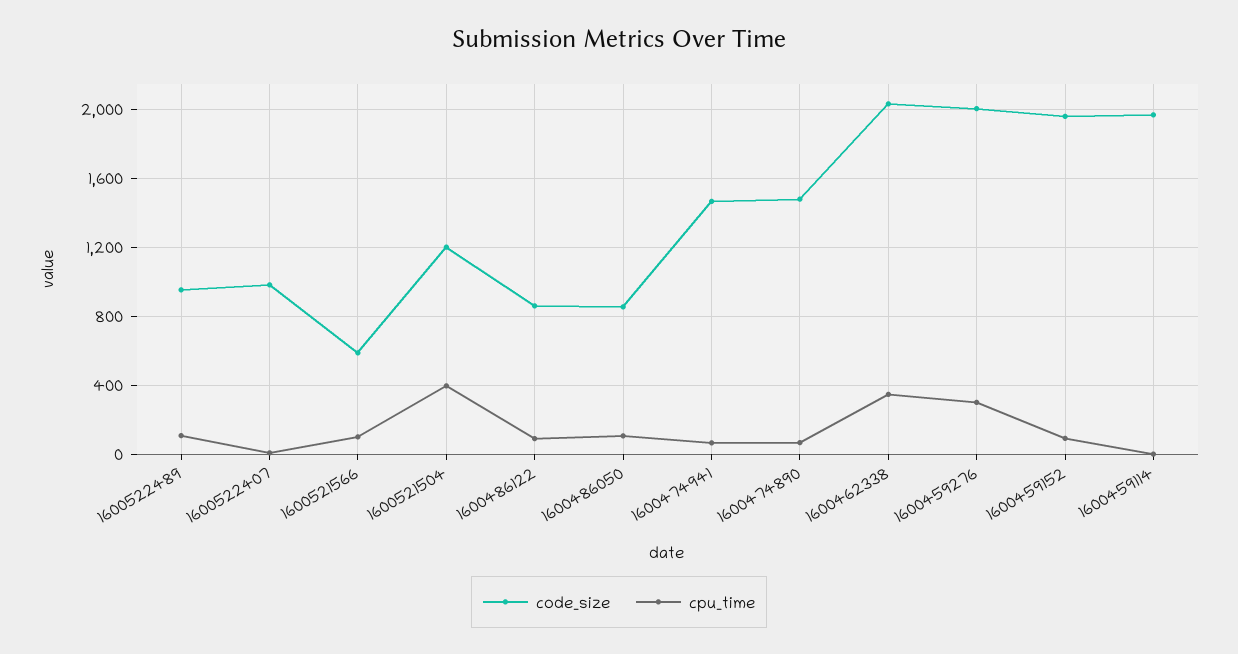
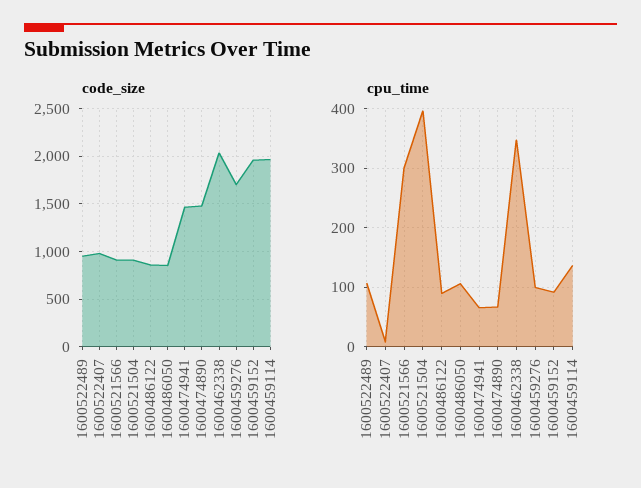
code_size, 1600521566: 600 -> 900
cpu_time, 1600521566: 100 -> 300
code_size, 1600521504: 1200 -> 900
code_size, 1600459276: 2000 -> 1700
cpu_time, 1600459276: 300 -> 100
cpu_time, 1600459114: 0 -> 140

